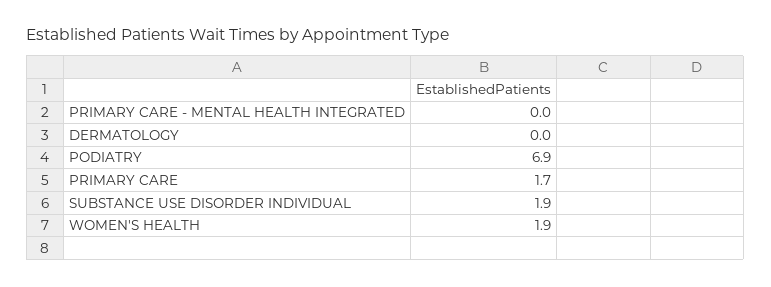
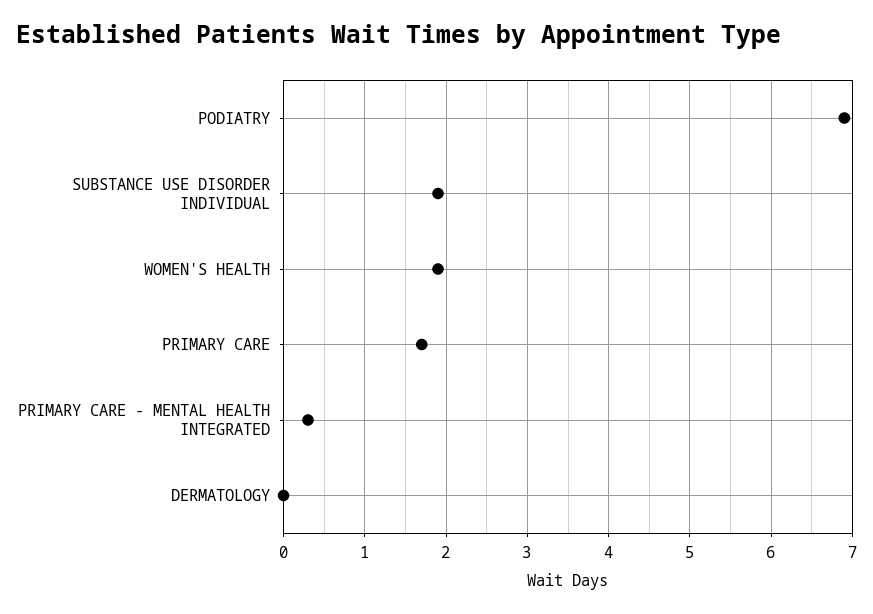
PRIMARY CARE - MENTAL HEALTH INTEGRATED: 0 -> 0.3

